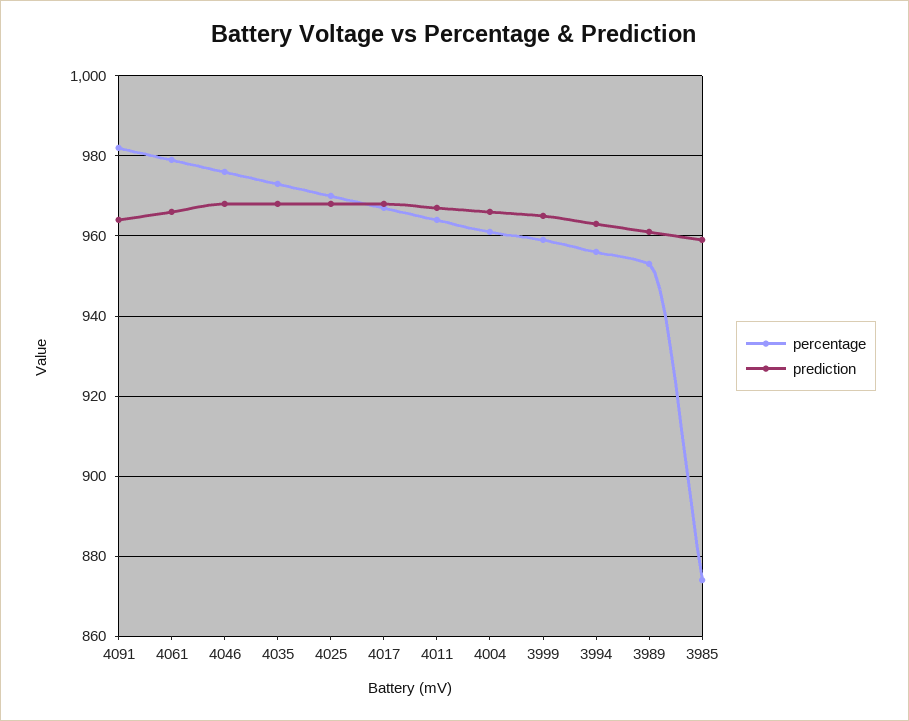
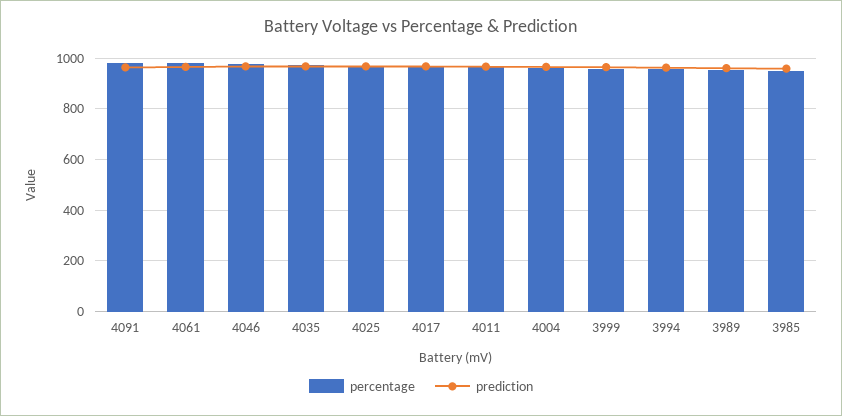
percentage, 3985: 875 -> 950

